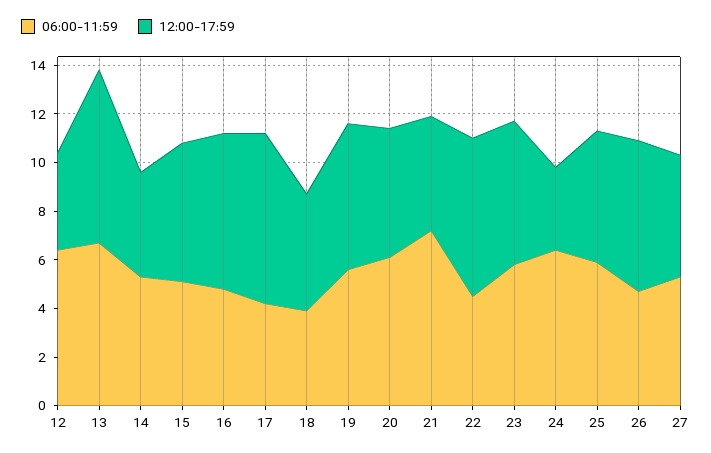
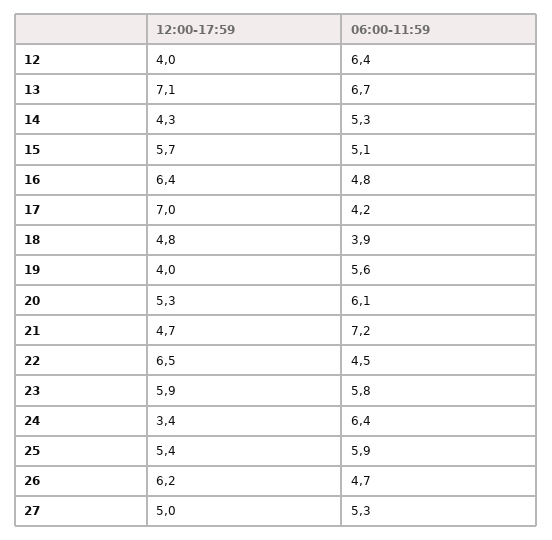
12:00-17:59, 19: 6 -> 4

